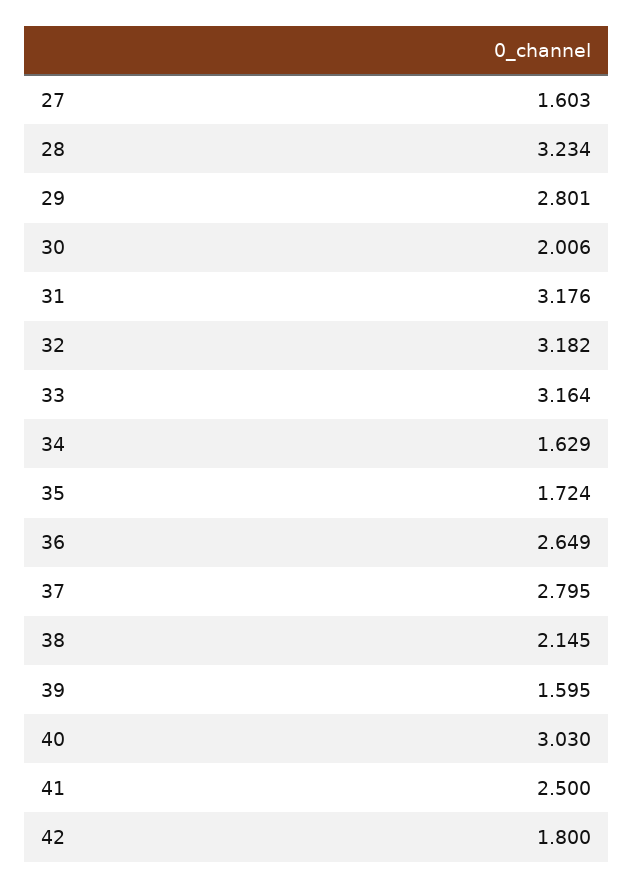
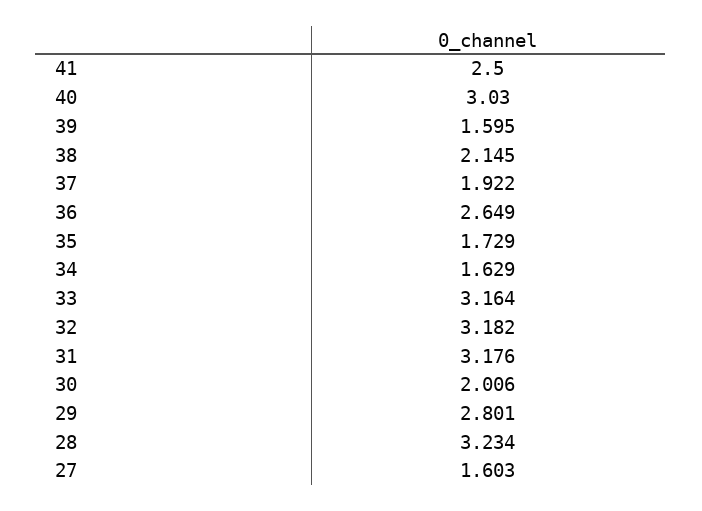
35: 1.724 -> 1.729
37: 2.795 -> 1.922
42: 1.8 -> none

